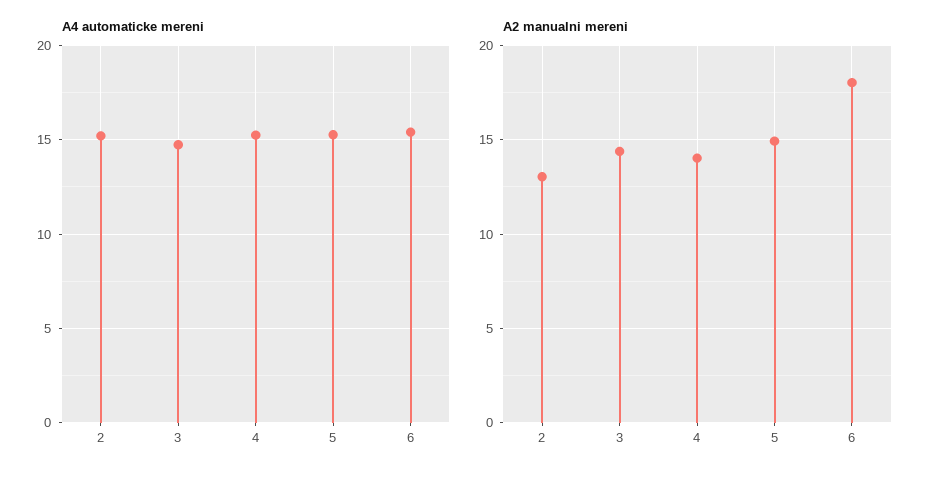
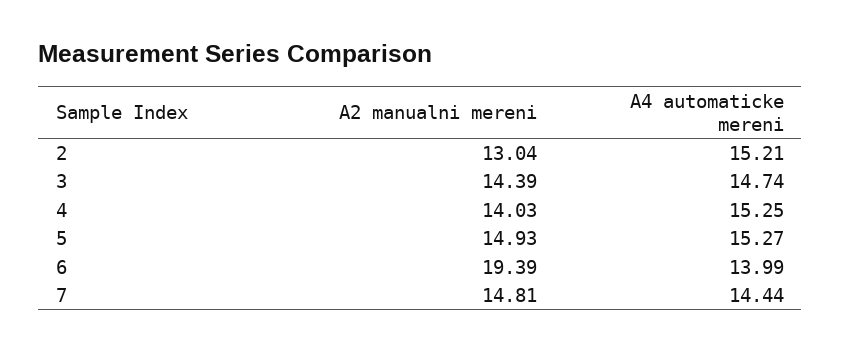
A4 automaticke mereni, 6: 15.5 -> 13.99
A2 manualni mereni, 6: 18 -> 19.39
A2 manualni mereni, 7: none -> 14.81
A4 automaticke mereni, 7: none -> 14.44

